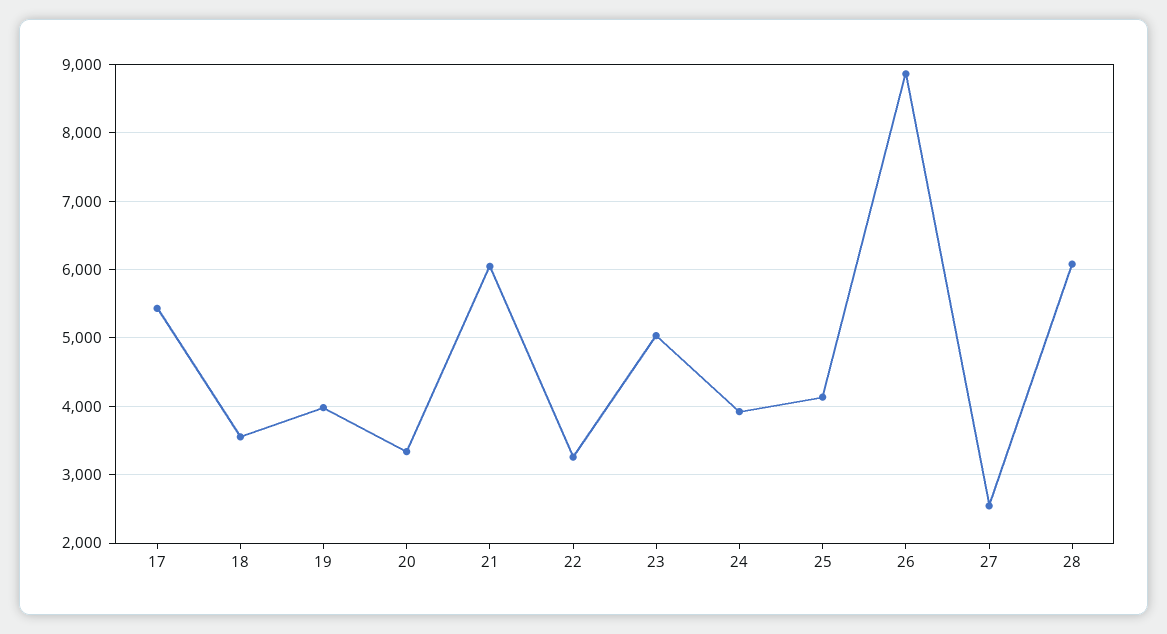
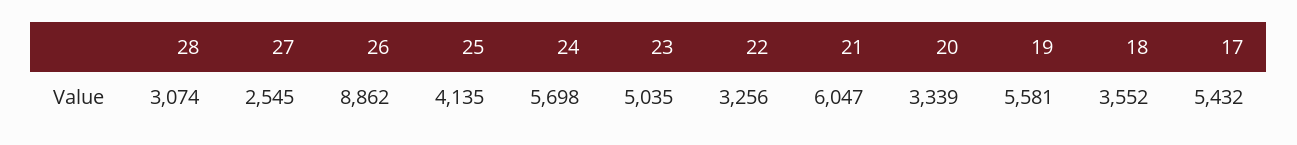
19: 4000 -> 5581
24: 3900 -> 5698
28: 6100 -> 3074

